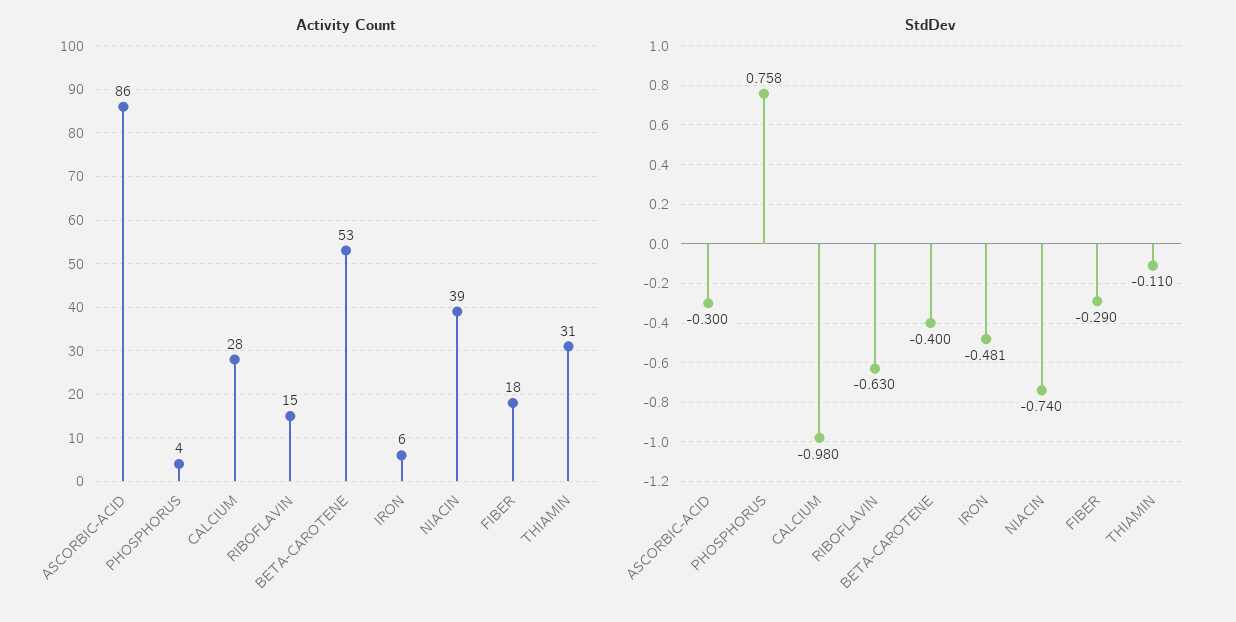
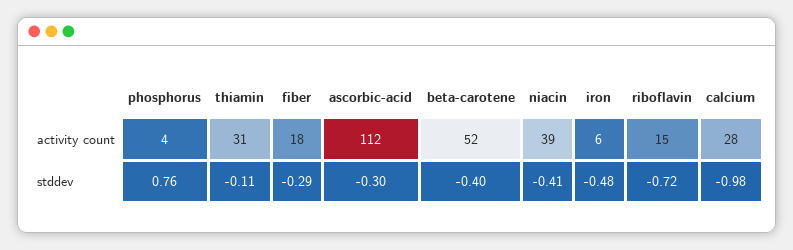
Activity Count, ASCORBIC-ACID: 86 -> 112
Activity Count, BETA-CAROTENE: 53 -> 52
StdDev, RIBOFLAVIN: -0.63 -> -0.72
StdDev, NIACIN: -0.74 -> -0.41

